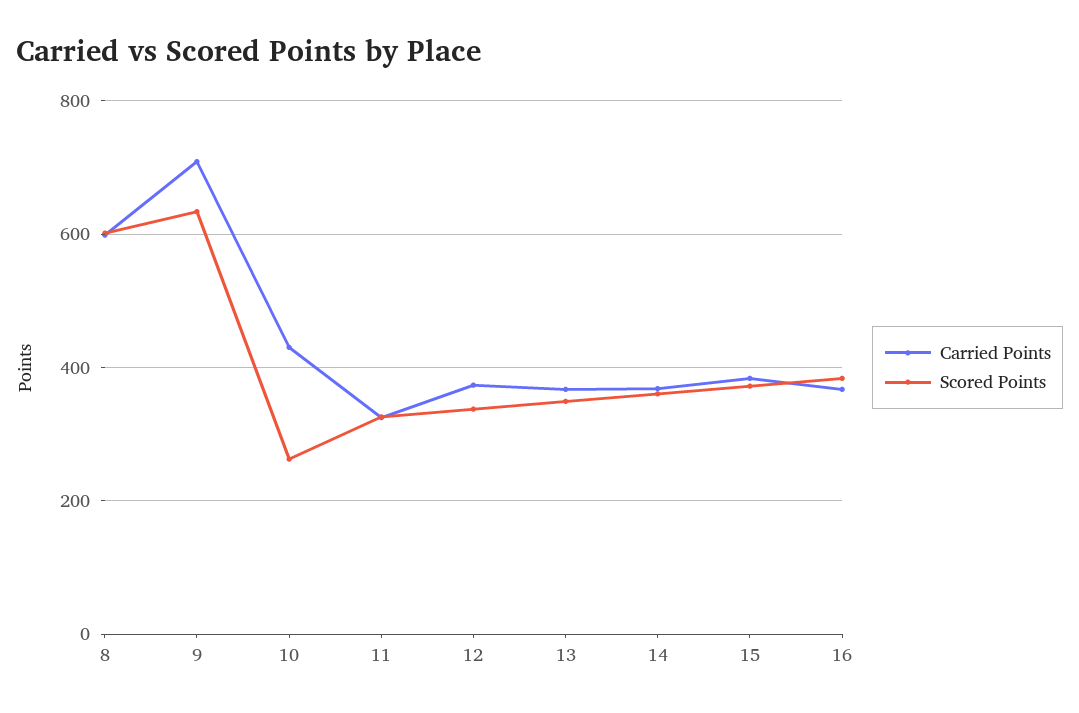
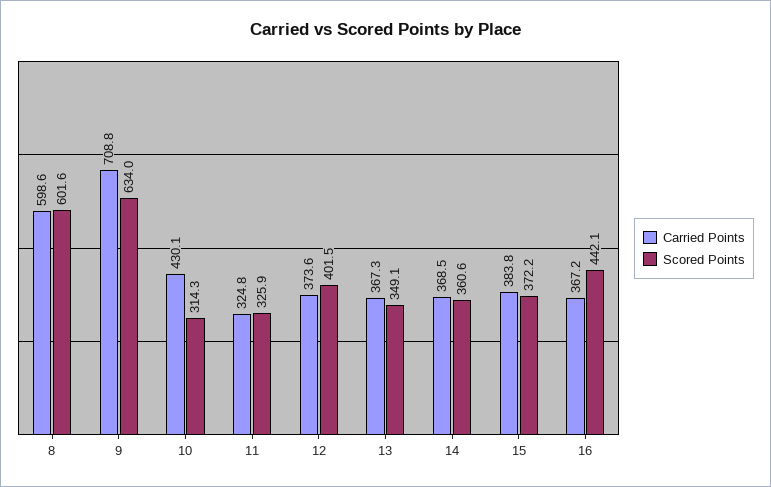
Scored Points, 10: 260 -> 314.3
Scored Points, 12: 340 -> 401.5
Scored Points, 16: 380 -> 442.1

